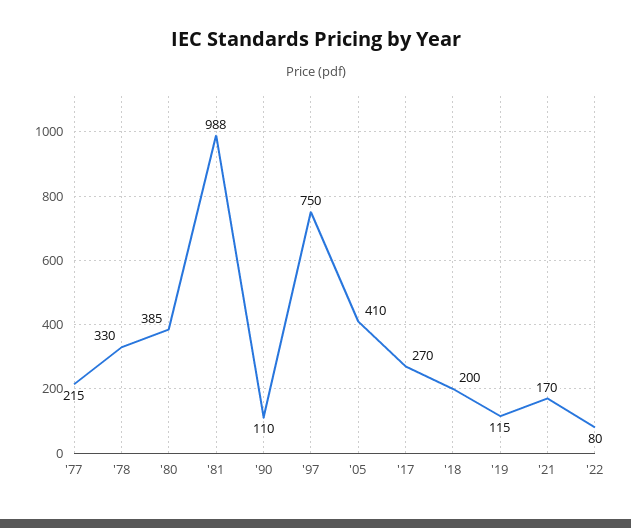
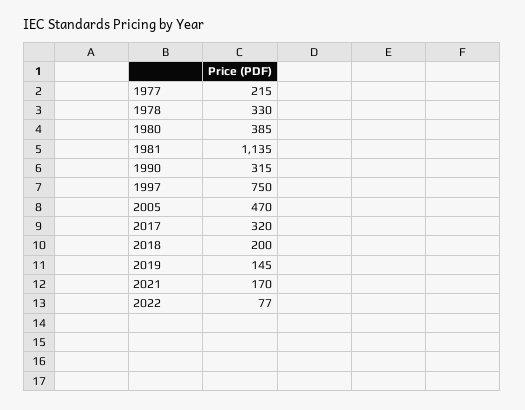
'81: 988 -> 1135
'90: 110 -> 315
'05: 410 -> 470
'17: 270 -> 320
'19: 115 -> 145
'22: 80 -> 77

